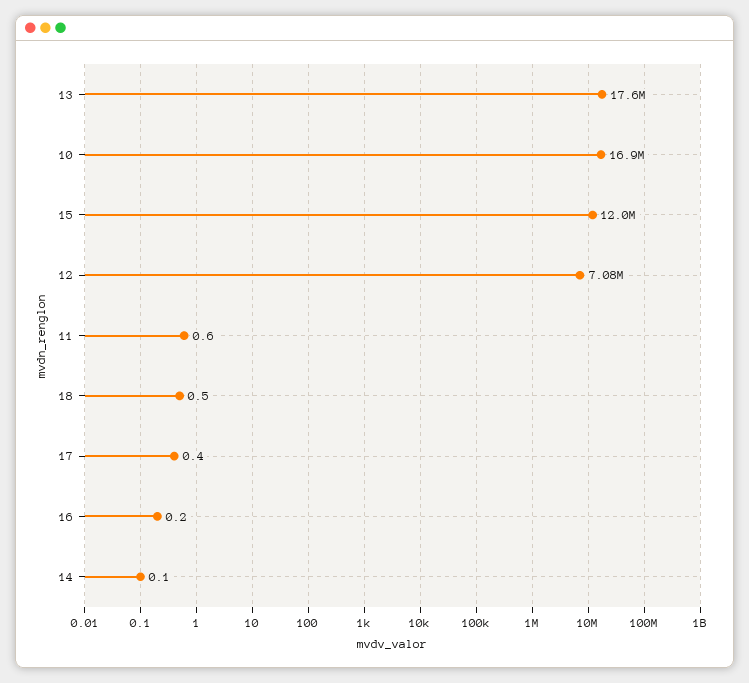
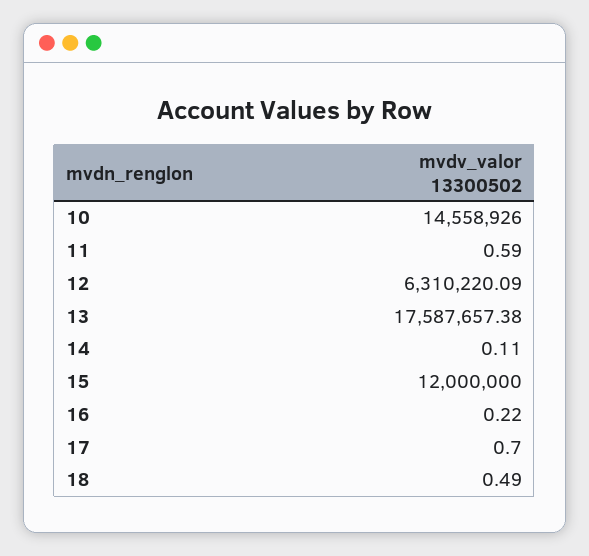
10: 16900000 -> 14558926
12: 7080000 -> 6310220.09
17: 0.4 -> 0.7

